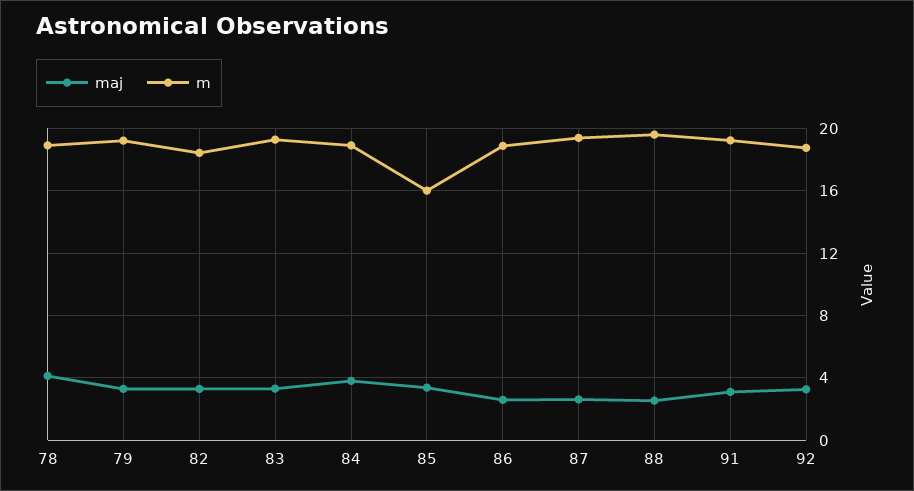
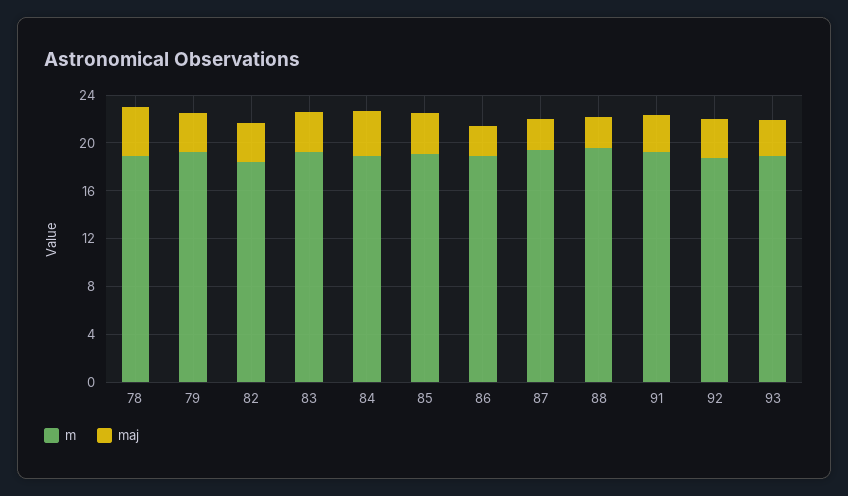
m, 85: 16 -> 19
m, 93: none -> 19
maj, 93: none -> 3

